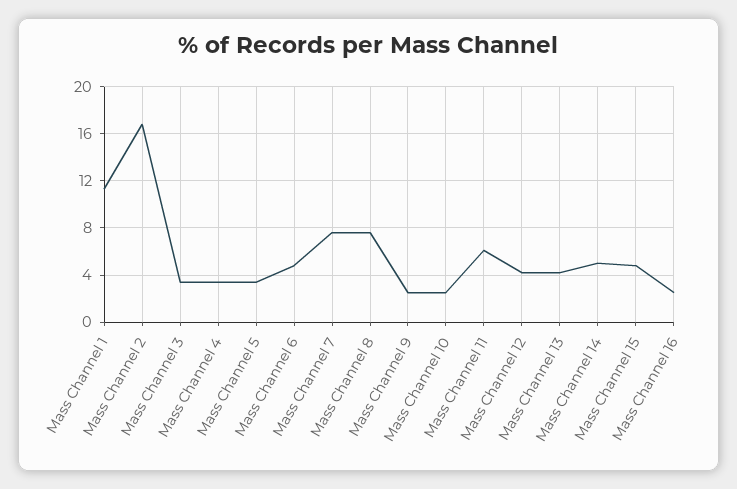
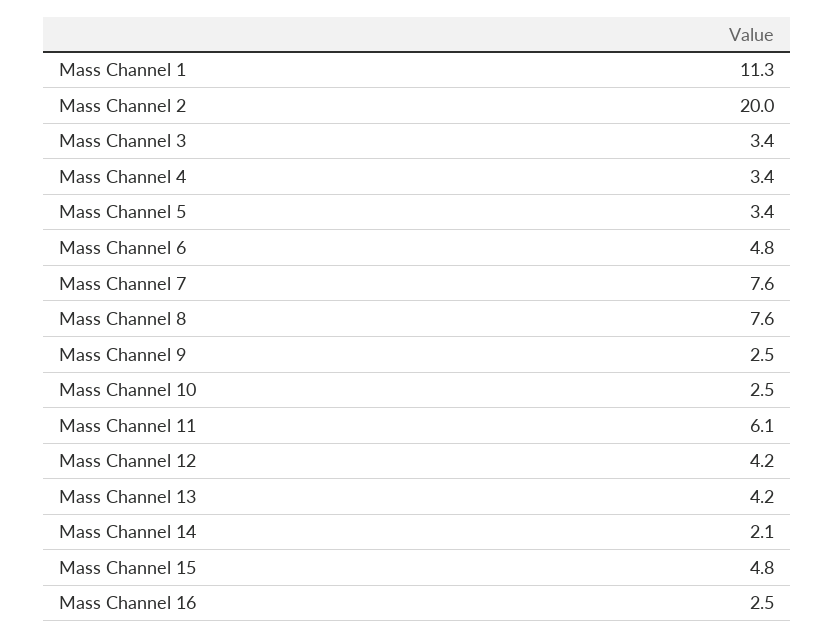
Mass Channel 2: 17 -> 20
Mass Channel 14: 5 -> 2.1

